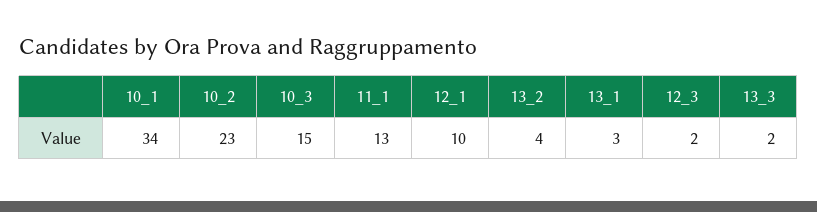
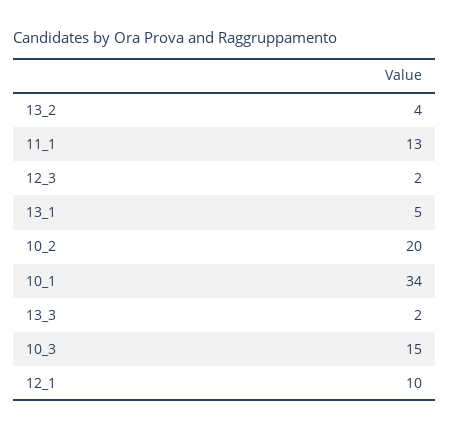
10_2: 23 -> 20
13_1: 3 -> 5

